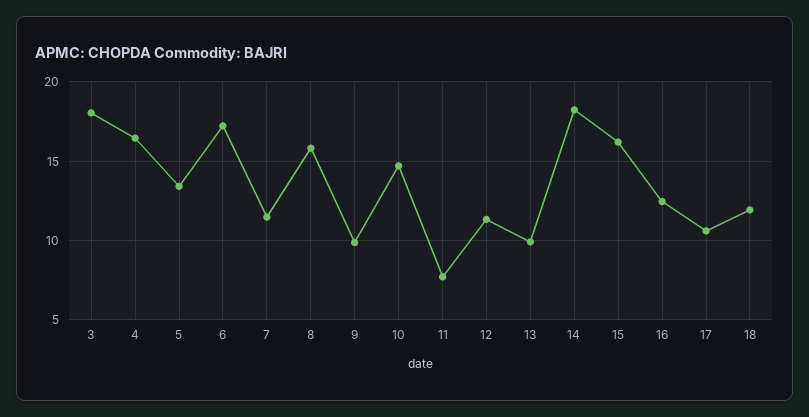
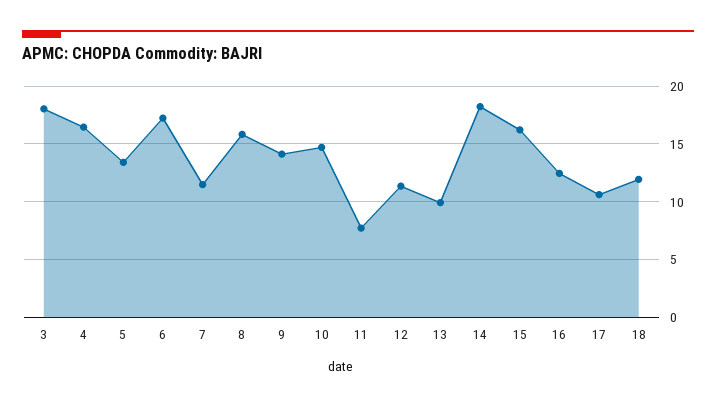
9: 10 -> 14

